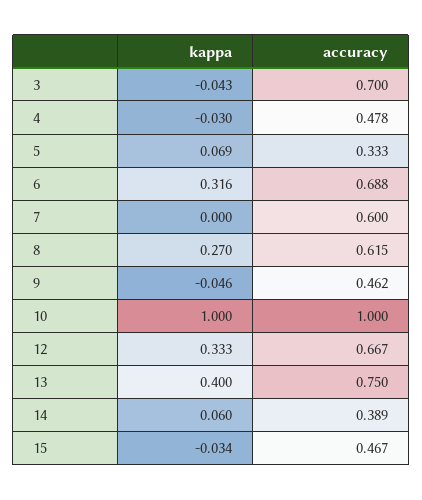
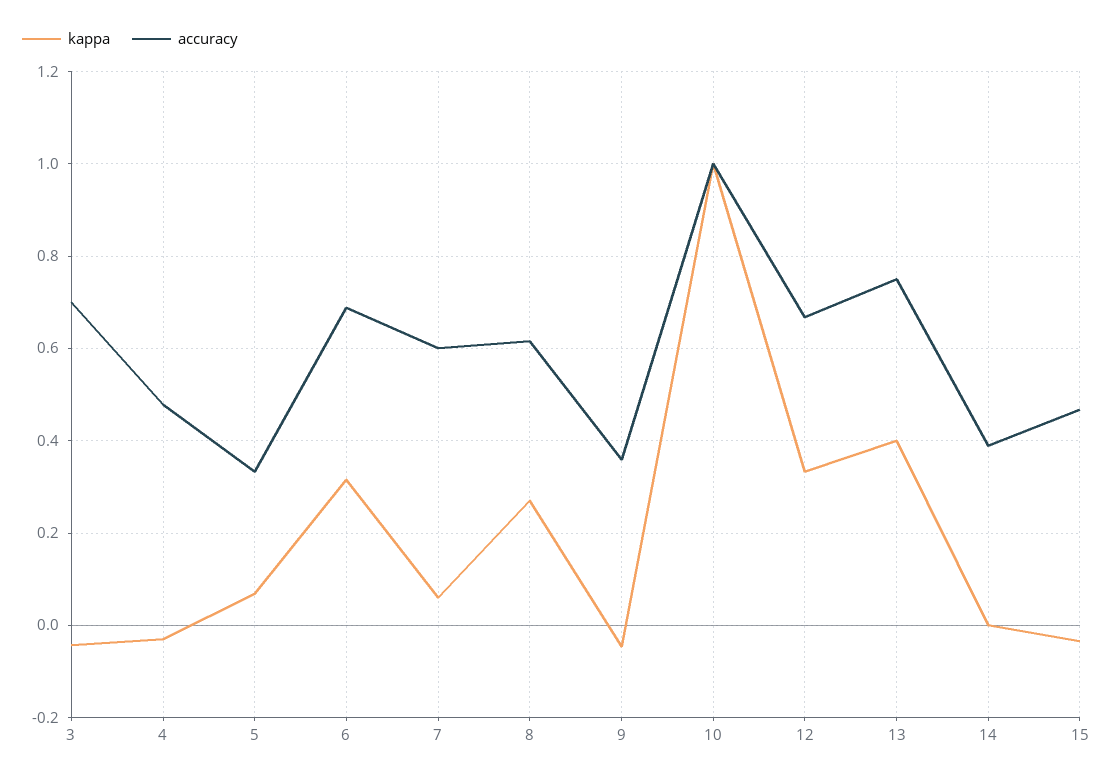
kappa, 7: 0 -> 0.06
accuracy, 9: 0.462 -> 0.36
kappa, 14: 0.06 -> 0

